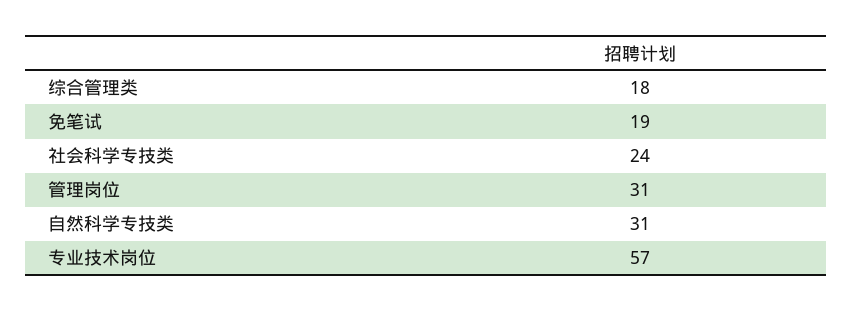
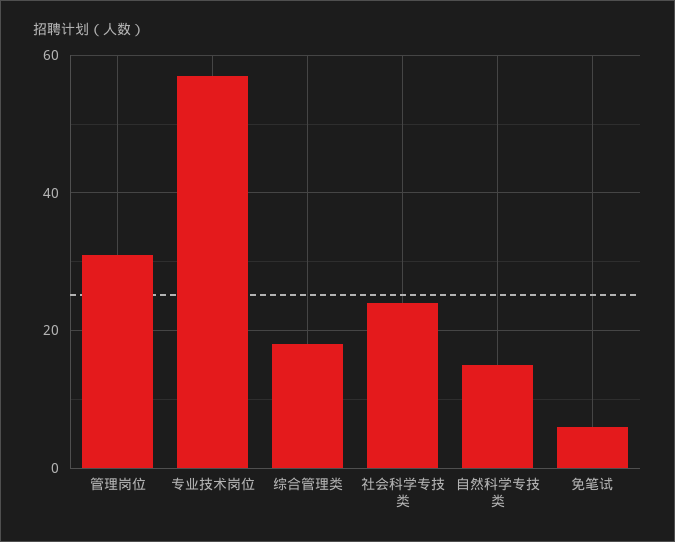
免笔试: 19 -> 5
自然科学专技类: 31 -> 15

